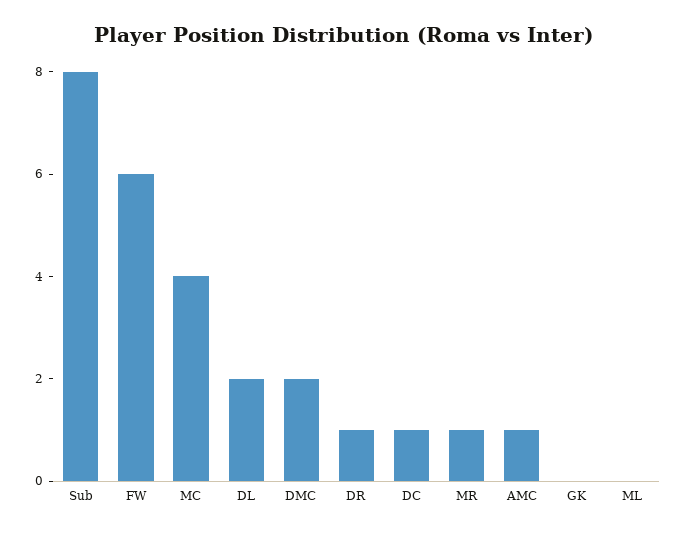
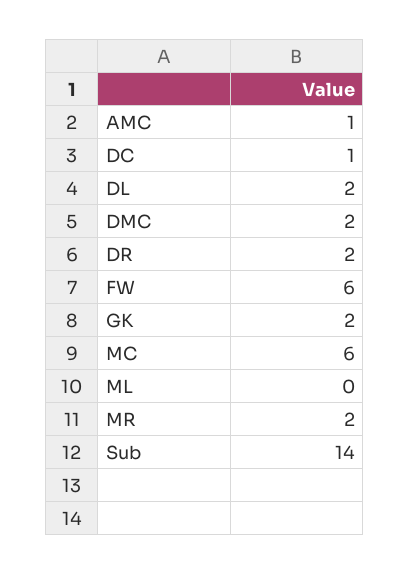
Sub: 8 -> 14
MC: 4 -> 6
DR: 1 -> 2
MR: 1 -> 2
GK: 0 -> 2

